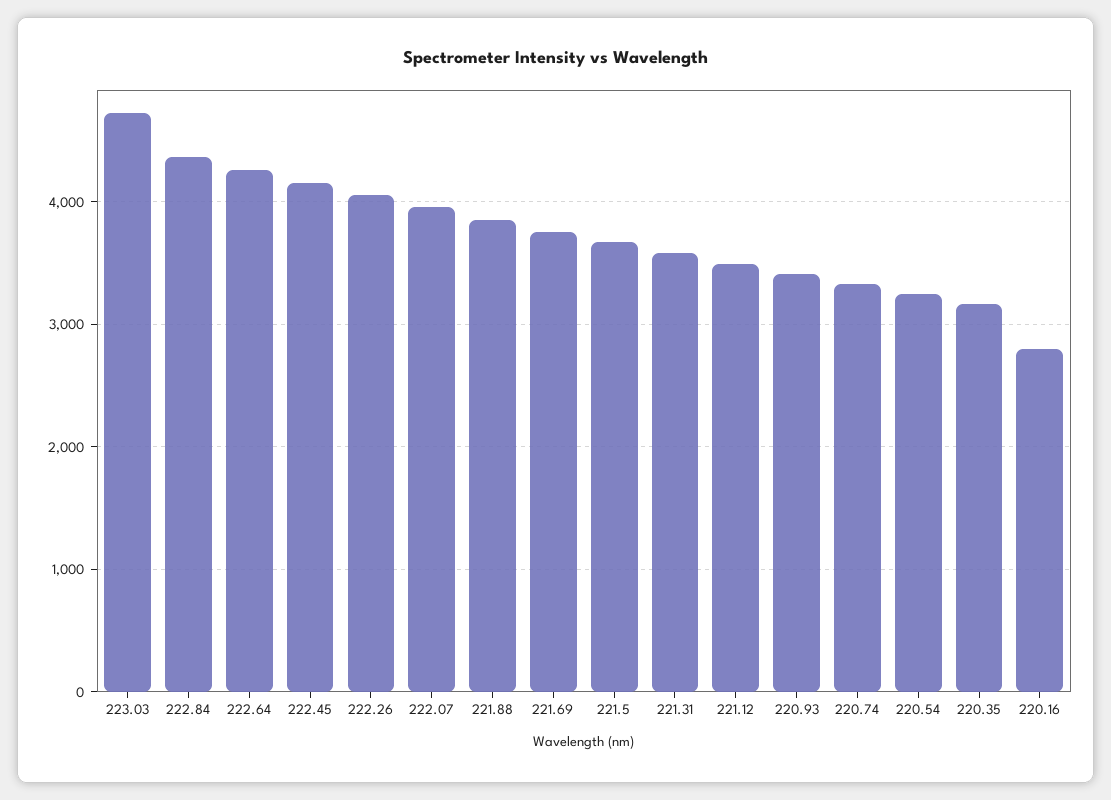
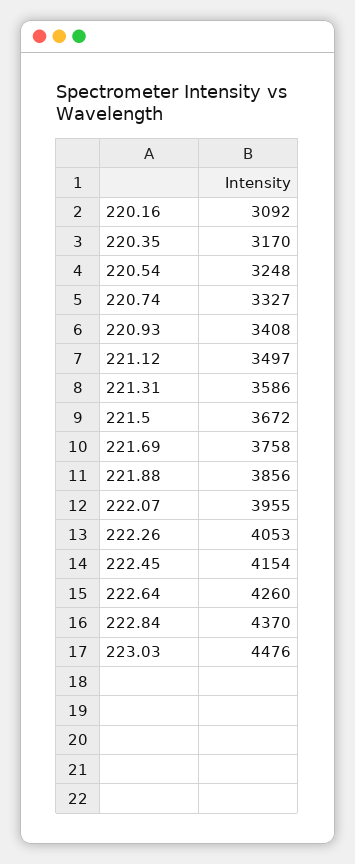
223.03: 4700 -> 4476
220.16: 2800 -> 3092

